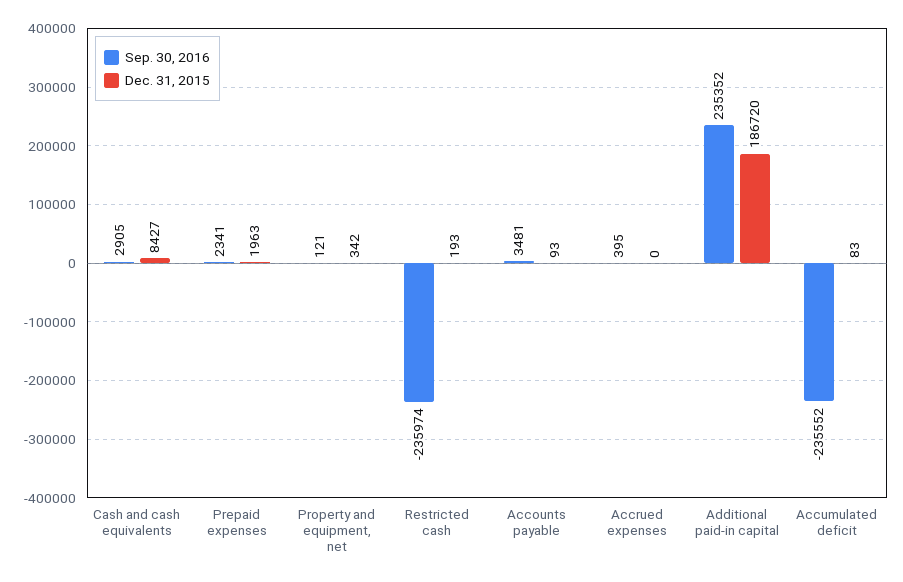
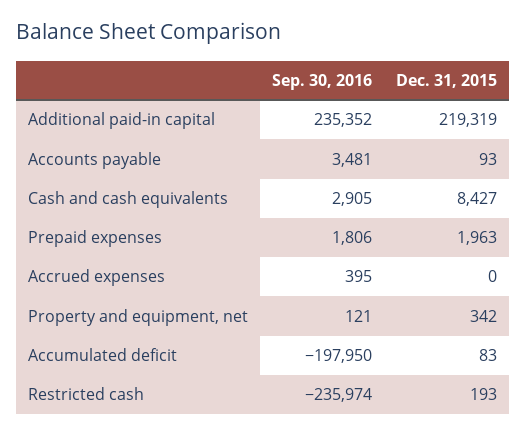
Sep. 30, 2016, Prepaid expenses: 2341 -> 1806
Dec. 31, 2015, Additional paid-in capital: 186720 -> 219319
Sep. 30, 2016, Accumulated deficit: -235552 -> -197950

